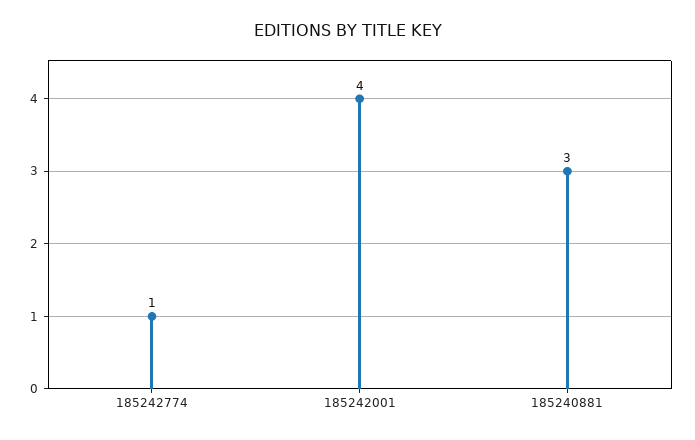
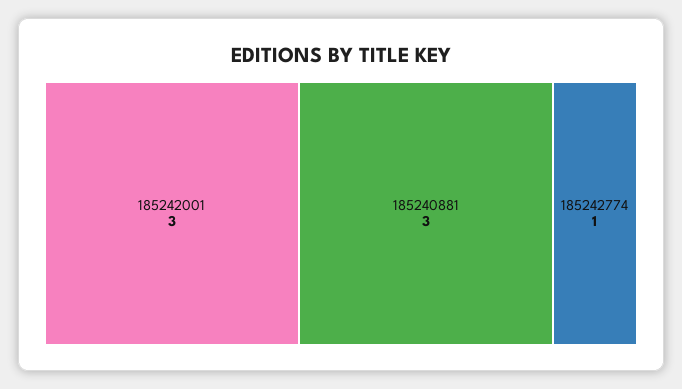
185242001: 4 -> 3

